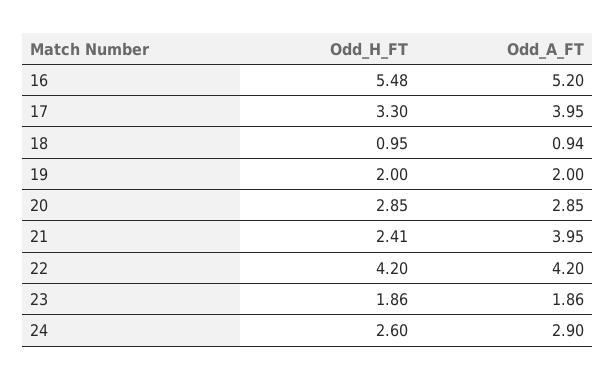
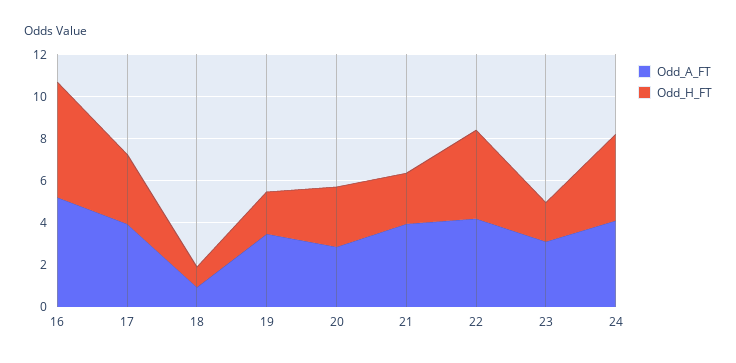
Odd_A_FT, 19: 2 -> 3.5
Odd_A_FT, 23: 1.86 -> 3
Odd_H_FT, 24: 2.6 -> 4
Odd_A_FT, 24: 2.9 -> 4

